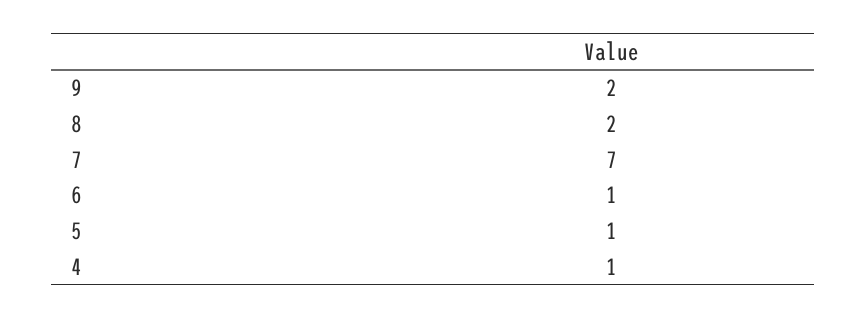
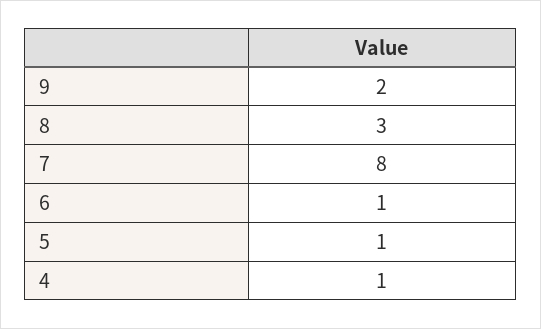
8: 2 -> 3
7: 7 -> 8

